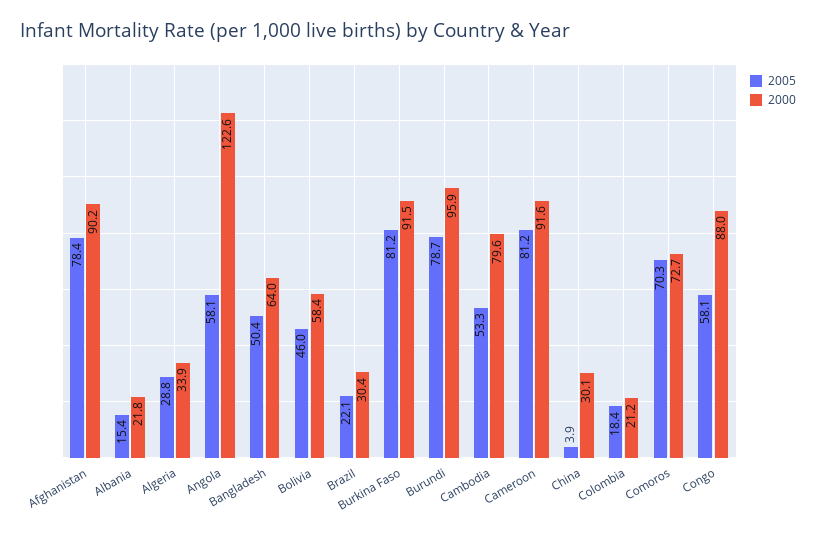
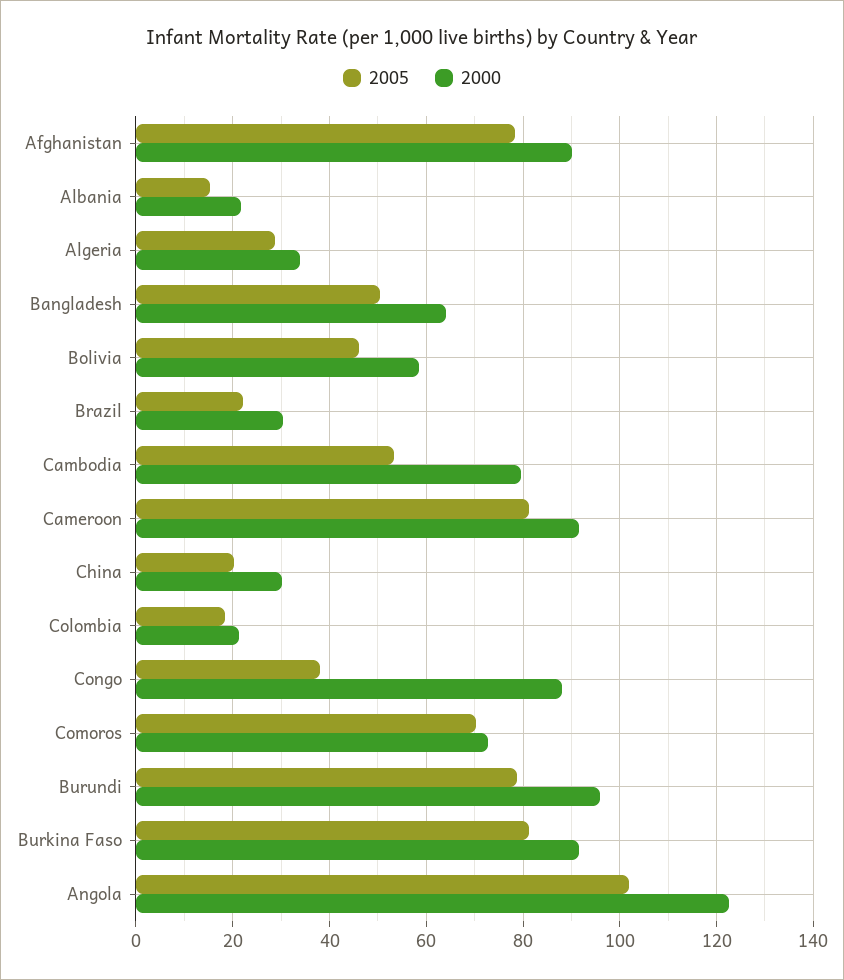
2005, Angola: 58.1 -> 102
2005, China: 3.9 -> 20
2005, Congo: 58.1 -> 38

